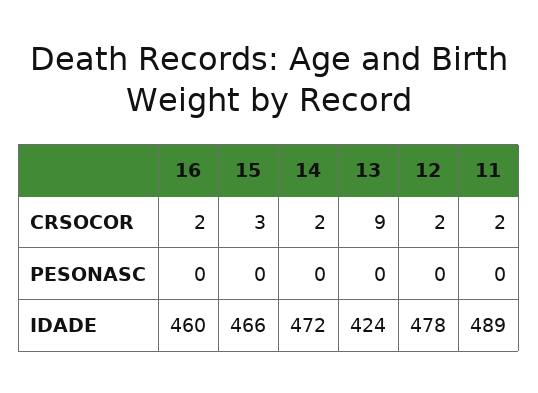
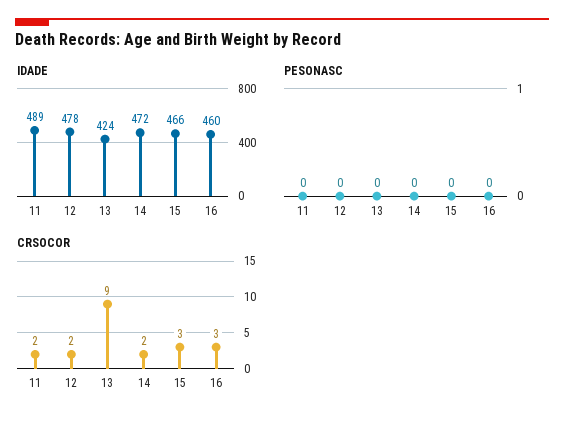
CRSOCOR, 16: 2 -> 3

